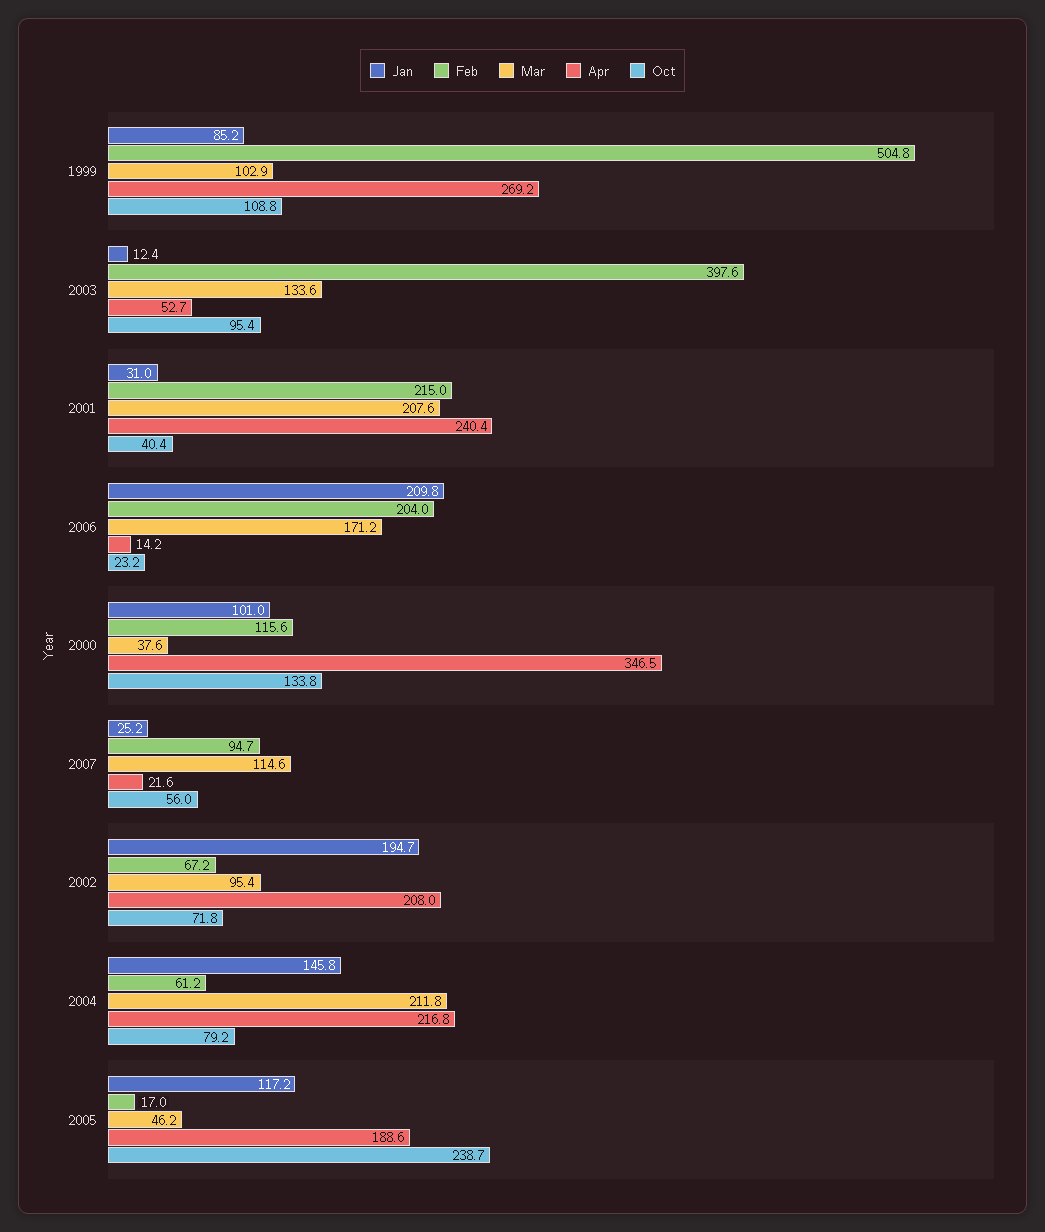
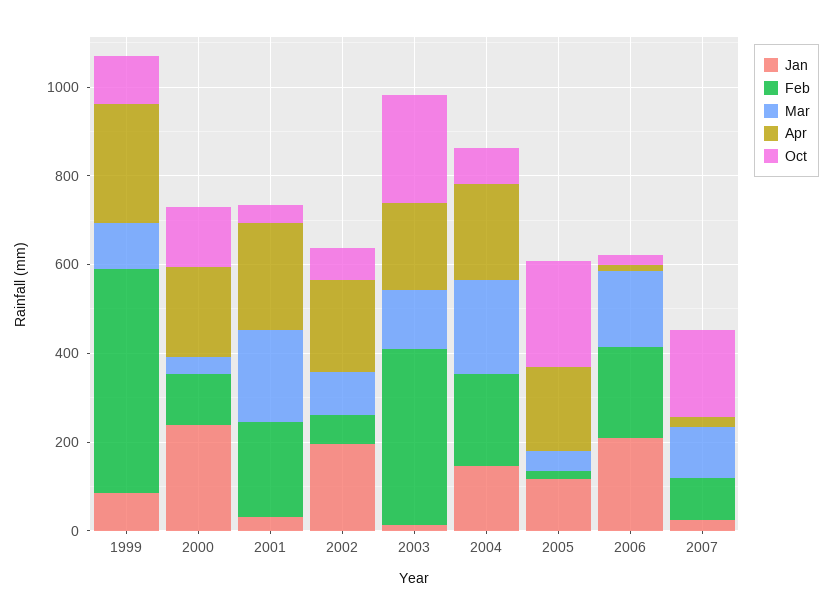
Apr, 2003: 52.7 -> 200
Oct, 2003: 95.4 -> 250
Jan, 2000: 101 -> 250
Apr, 2000: 346.5 -> 200
Oct, 2007: 56 -> 200
Feb, 2004: 61.2 -> 200

